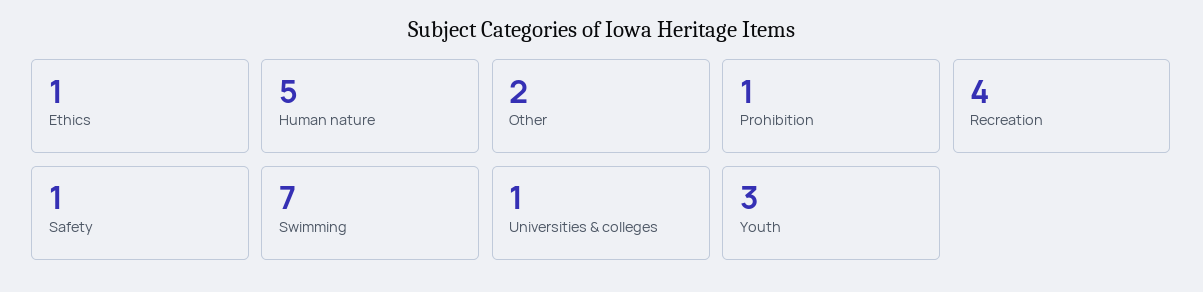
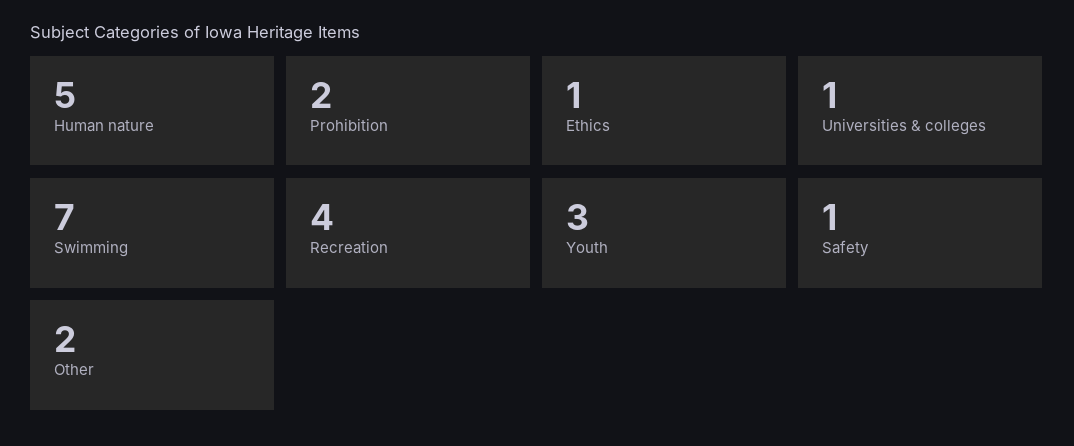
Prohibition: 1 -> 2

